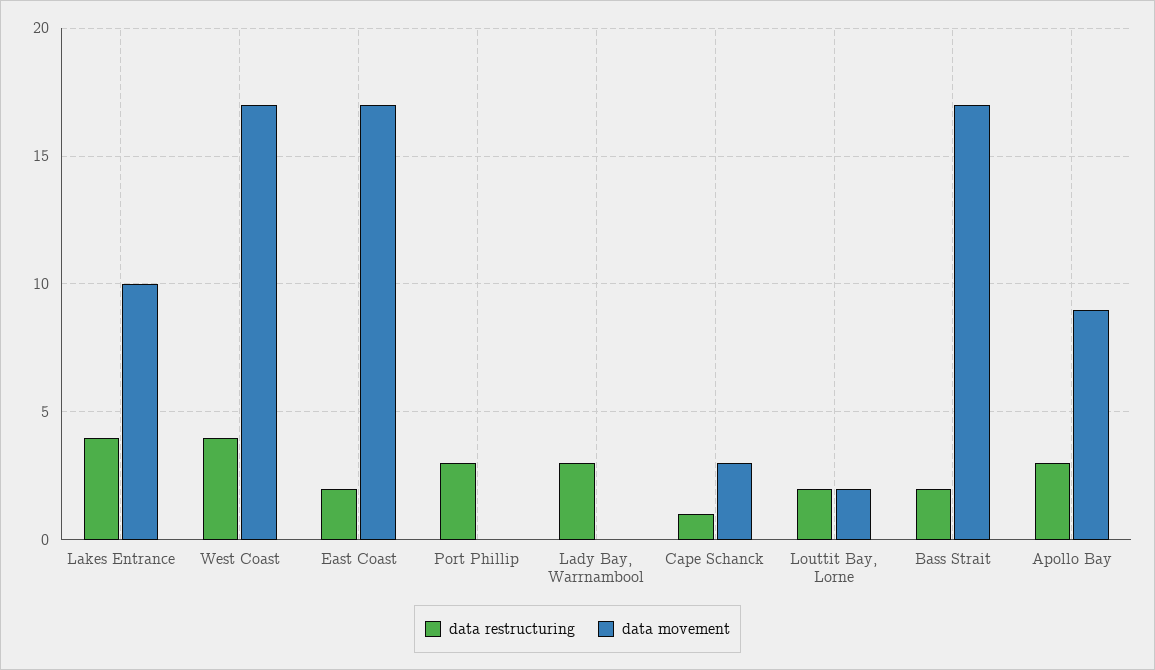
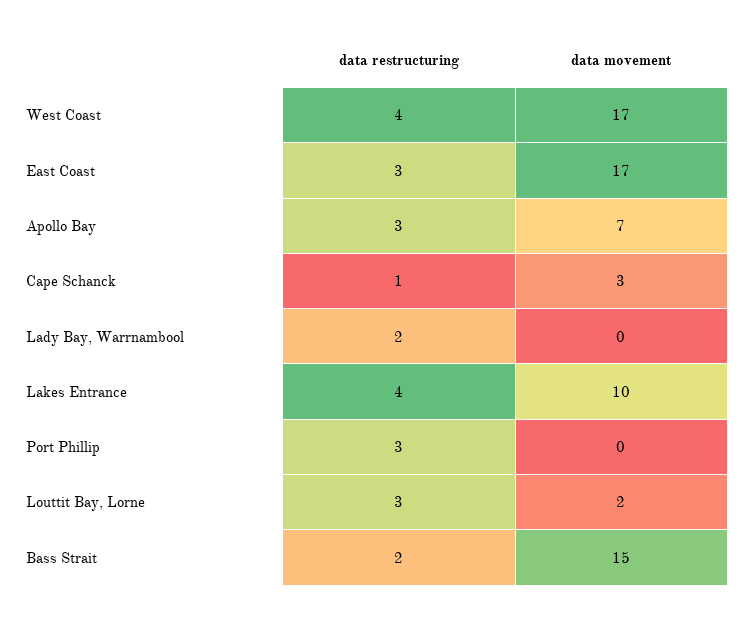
data restructuring, East Coast: 2 -> 3
data restructuring, Lady Bay, Warrnambool: 3 -> 2
data restructuring, Louttit Bay, Lorne: 2 -> 3
data movement, Bass Strait: 17 -> 15
data movement, Apollo Bay: 9 -> 7

